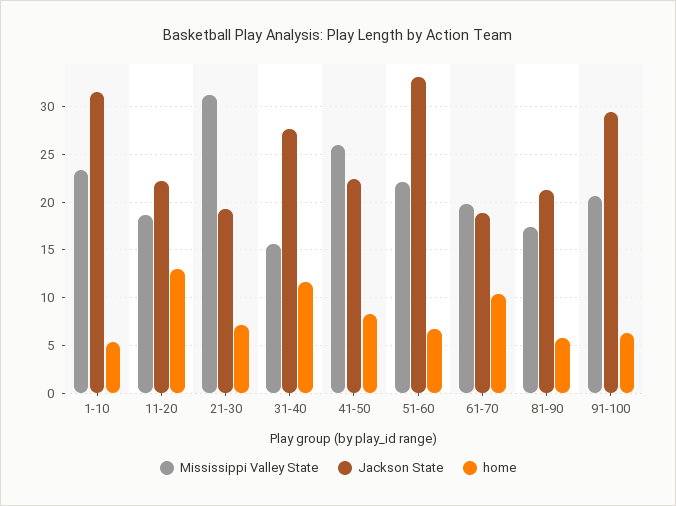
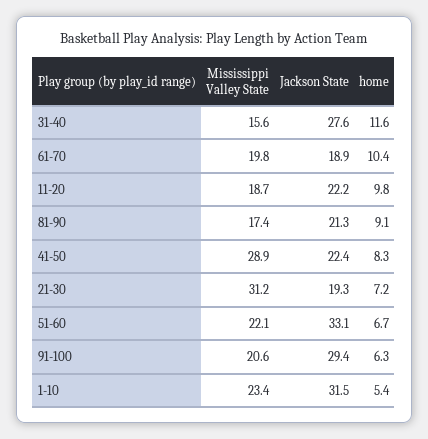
home, 11-20: 13 -> 9.8
Mississippi Valley State, 41-50: 26 -> 28.9
home, 81-90: 6 -> 9.1

